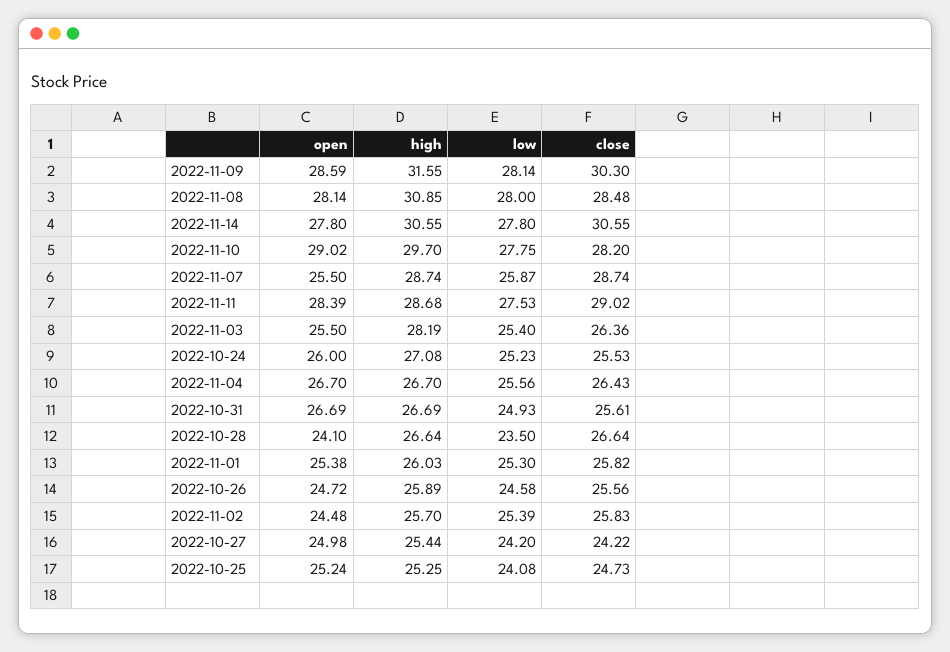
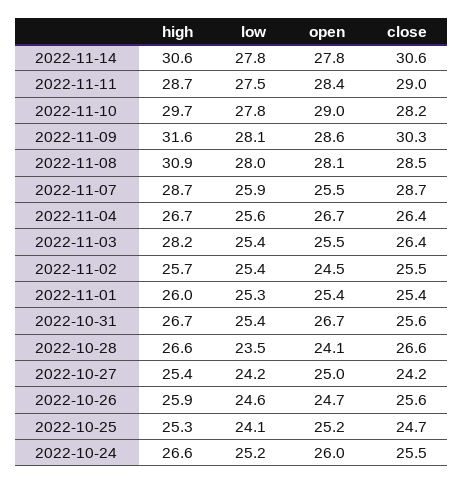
high, 2022-10-24: 27.08 -> 26.6
low, 2022-10-31: 24.93 -> 25.4
close, 2022-11-01: 25.82 -> 25.4
close, 2022-11-02: 25.83 -> 25.5

